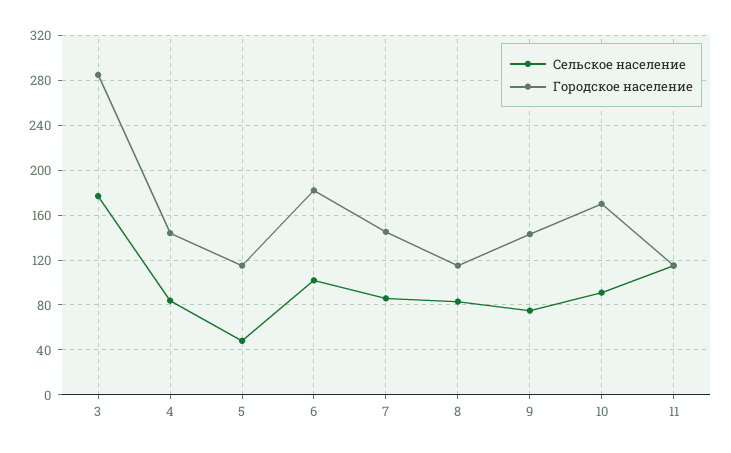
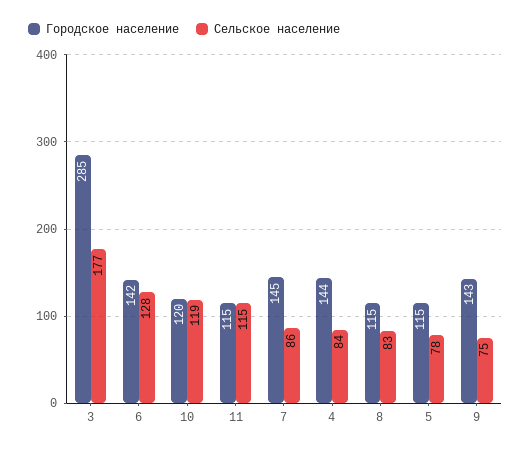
Сельское население, 5: 50 -> 78
Сельское население, 6: 100 -> 128
Городское население, 6: 180 -> 142
Сельское население, 10: 90 -> 119
Городское население, 10: 170 -> 120

